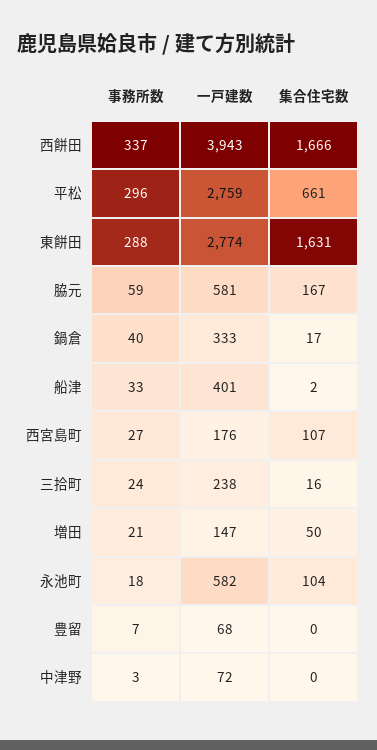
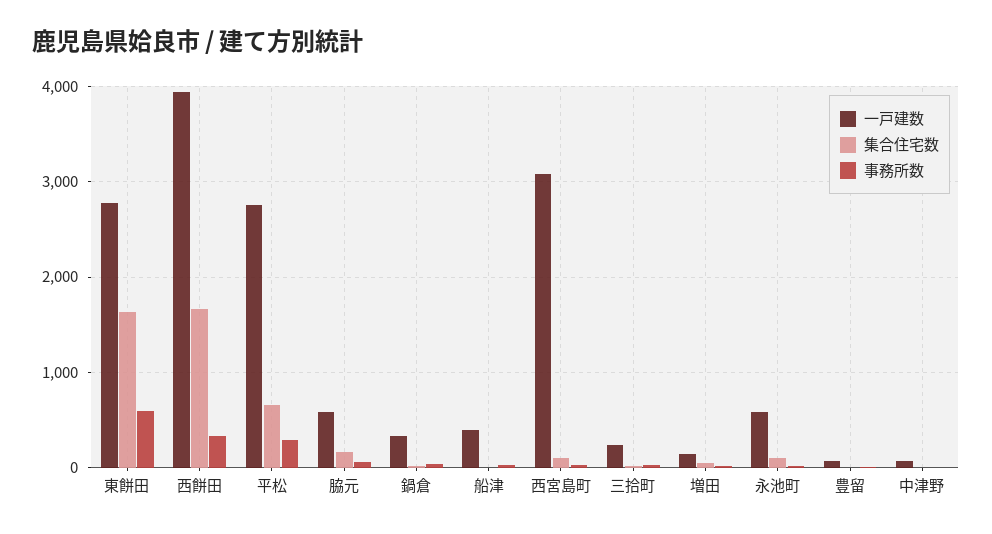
事務所数, 東餅田: 288 -> 600
一戸建数, 西宮島町: 176 -> 3100

